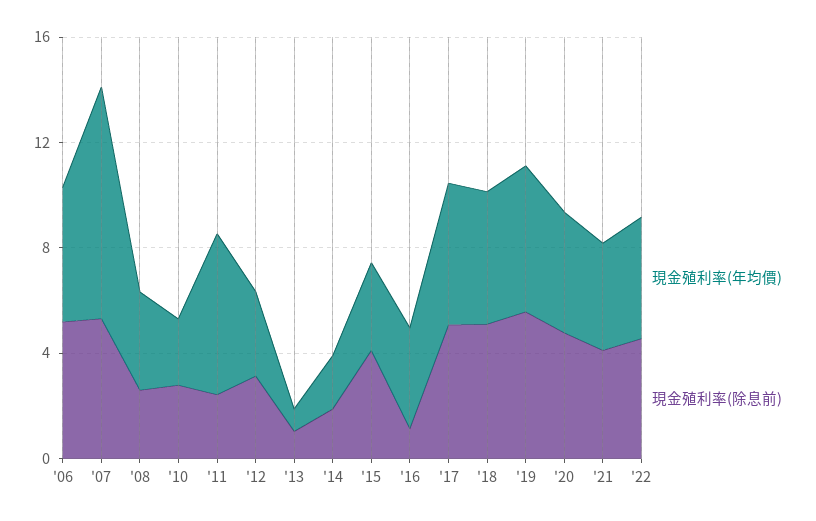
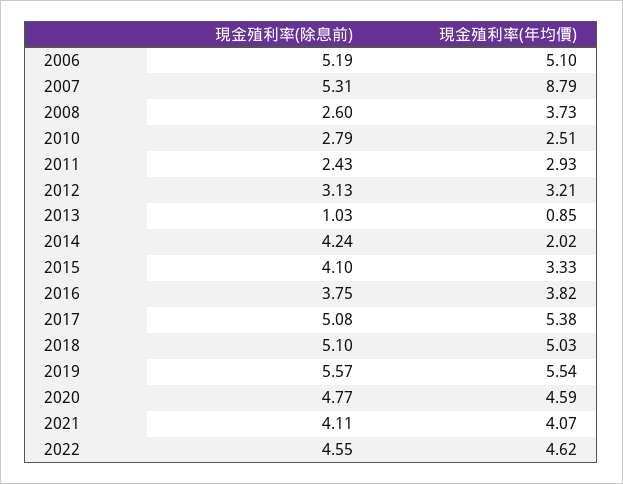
現金殖利率(年均價), '11: 6 -> 2.93
現金殖利率(除息前), '14: 2 -> 4.24
現金殖利率(除息前), '16: 1 -> 3.75

